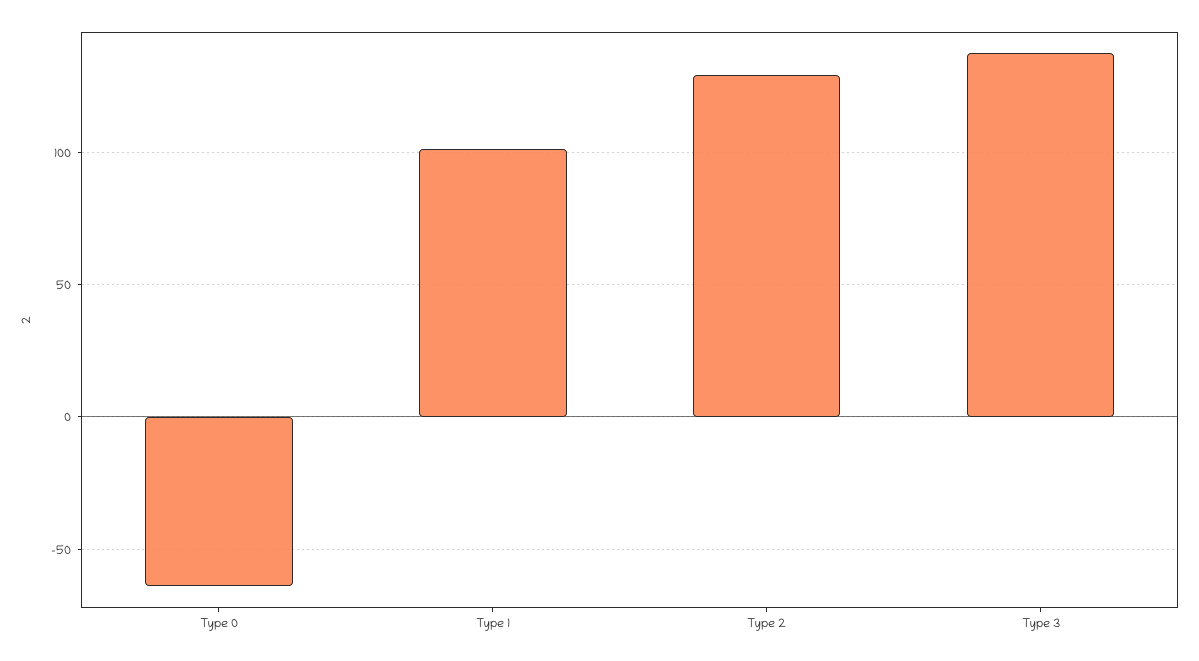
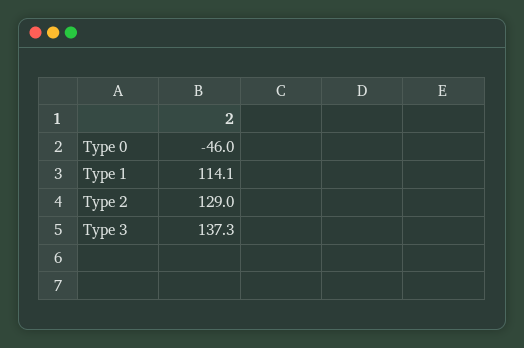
Type 0: -65 -> -46
Type 1: 100 -> 114.1

